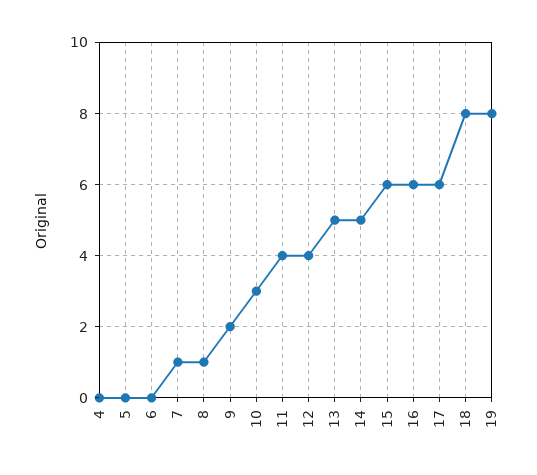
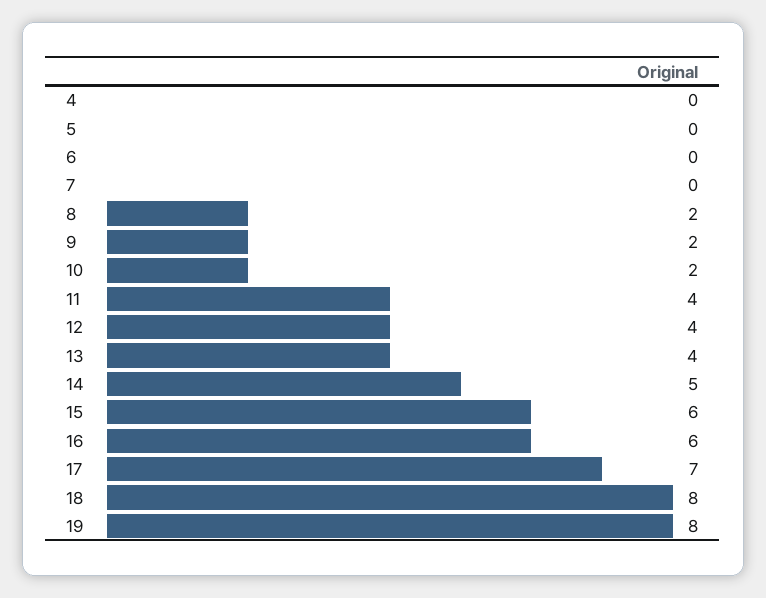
7: 1 -> 0
8: 1 -> 2
10: 3 -> 2
13: 5 -> 4
17: 6 -> 7

